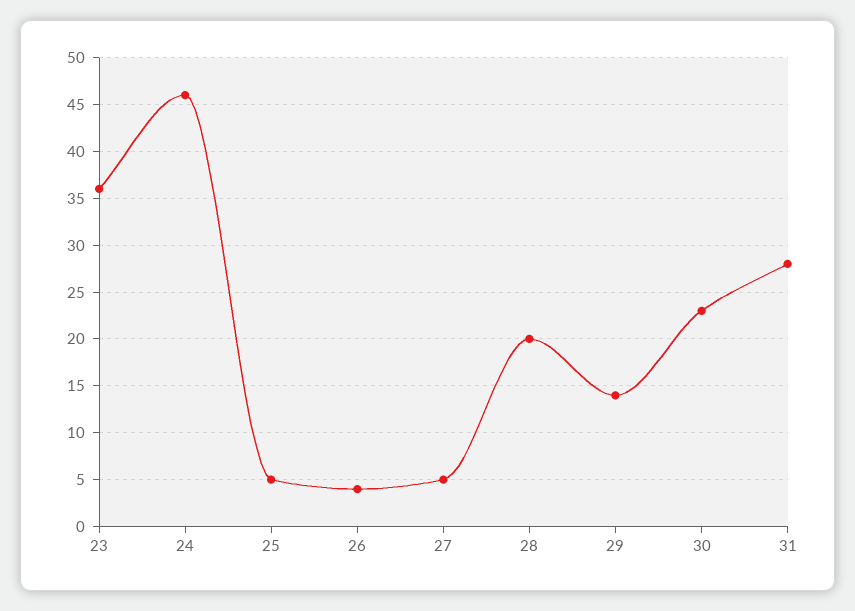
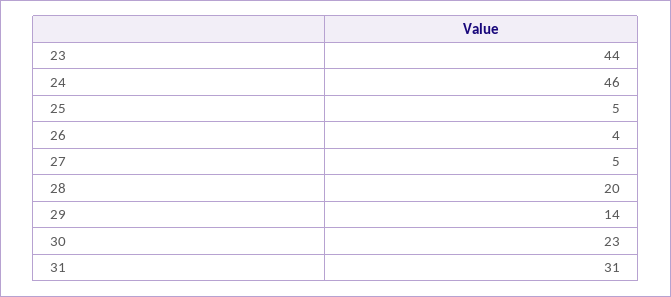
23: 36 -> 44
31: 28 -> 31

